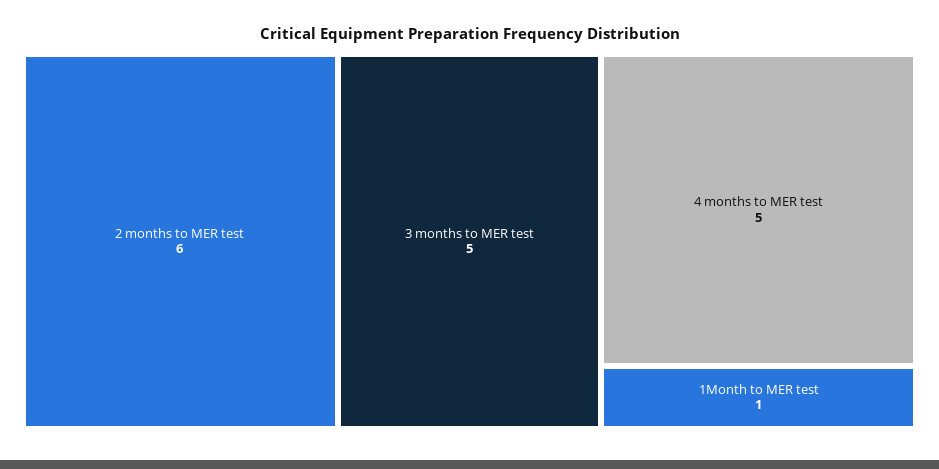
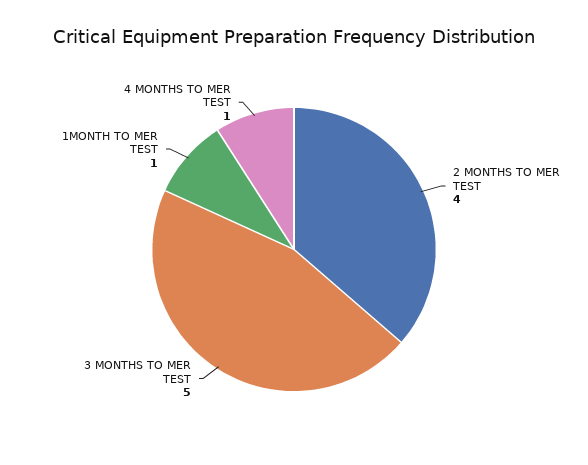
2 months to MER test: 6 -> 4
4 months to MER test: 5 -> 1

